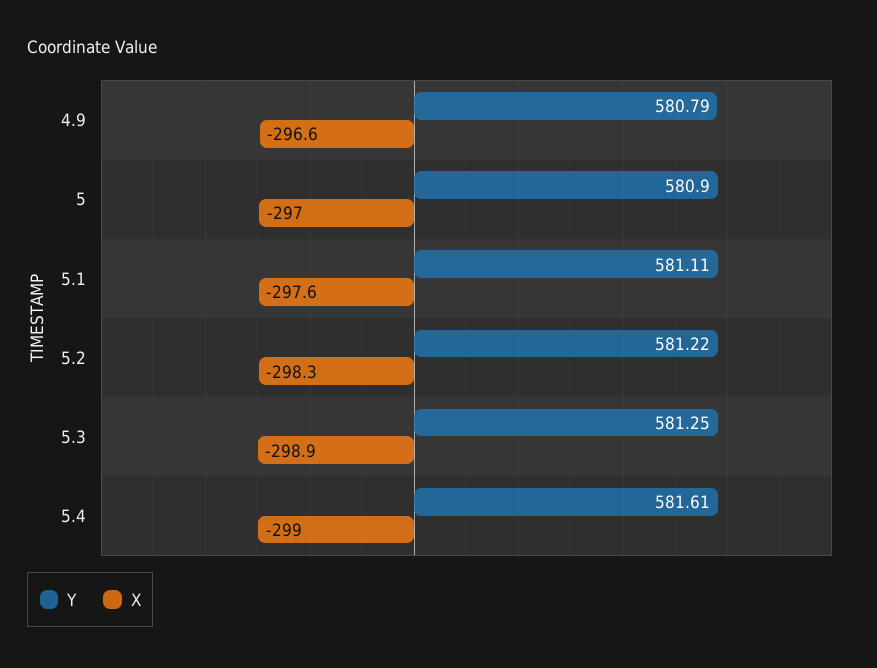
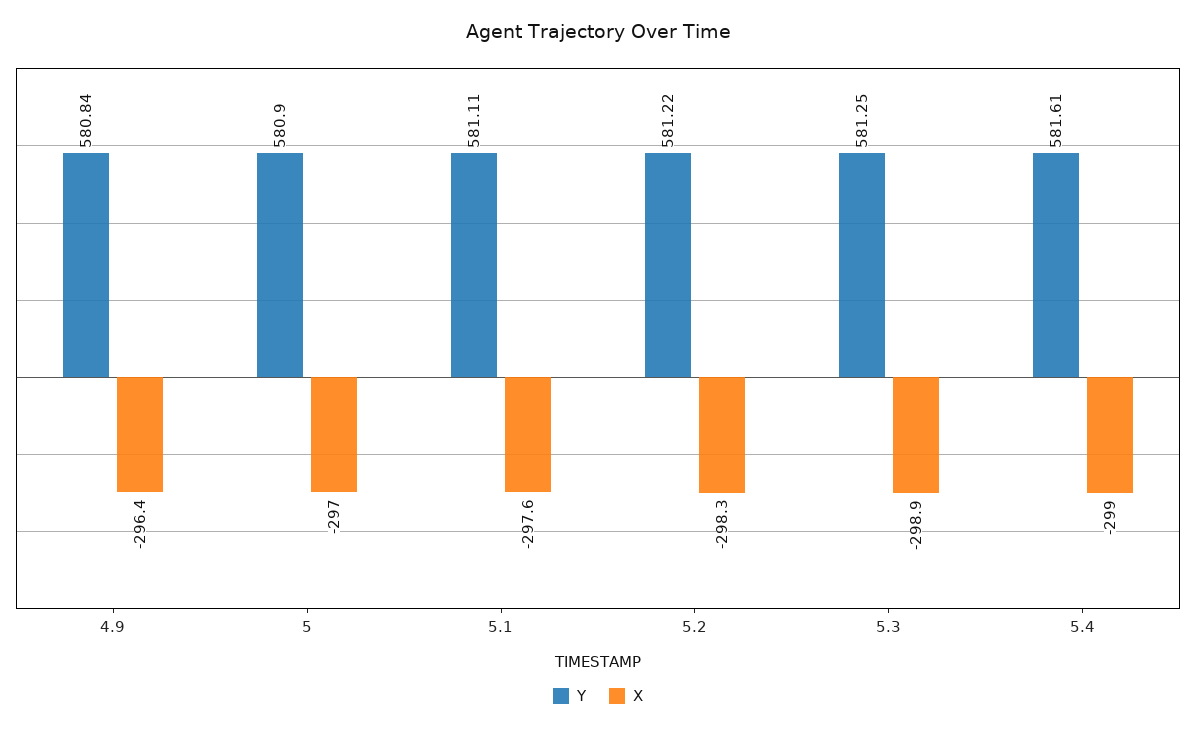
Y, 4.9: 580.79 -> 580.84
X, 4.9: -296.6 -> -296.4

